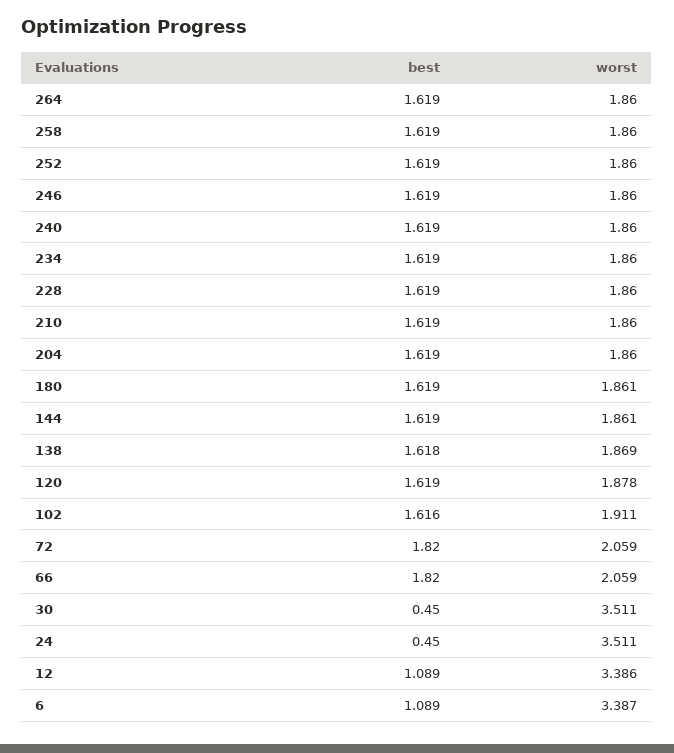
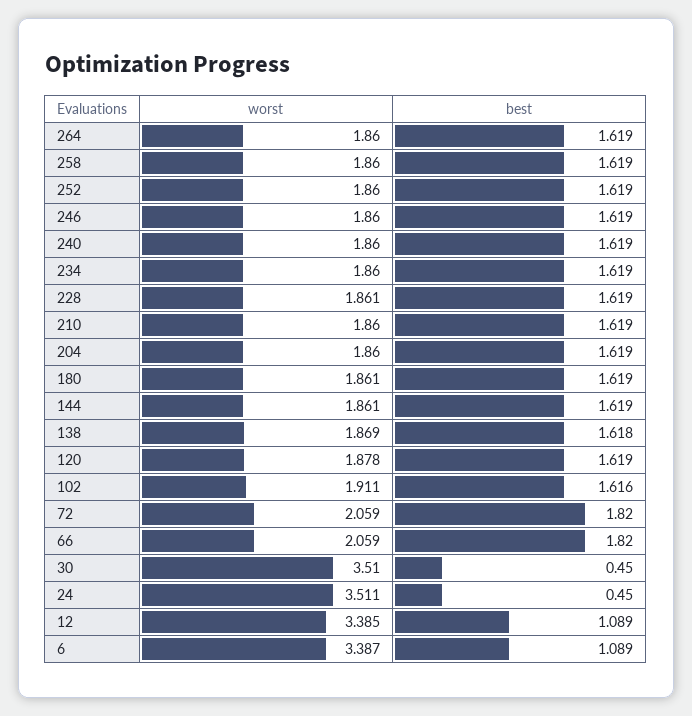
worst, 228: 1.86 -> 1.861
worst, 30: 3.511 -> 3.51
worst, 12: 3.386 -> 3.385

